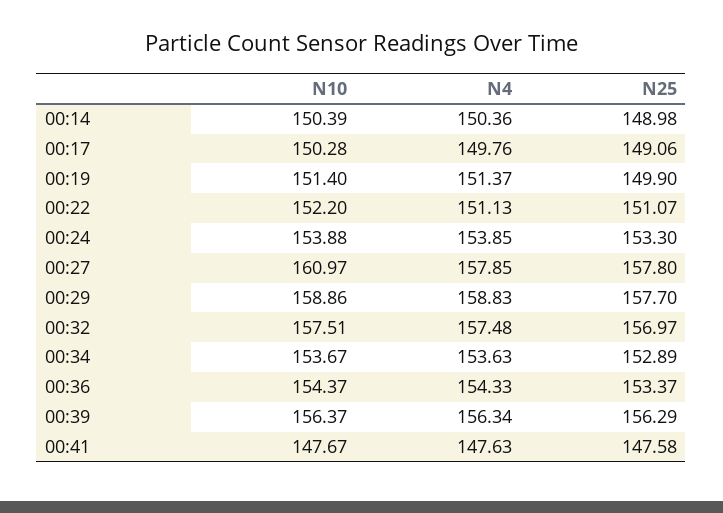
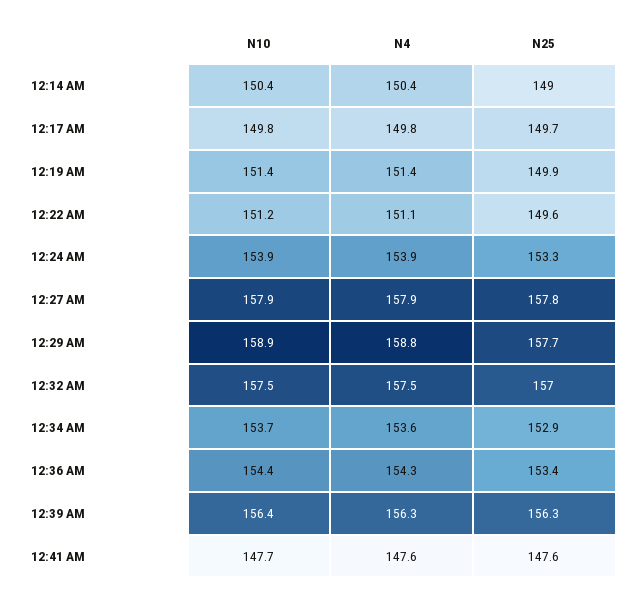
N10, 00:17: 150.28 -> 149.8
N25, 00:17: 149.06 -> 149.7
N10, 00:22: 152.2 -> 151.2
N25, 00:22: 151.07 -> 149.6
N10, 00:27: 160.97 -> 157.9

